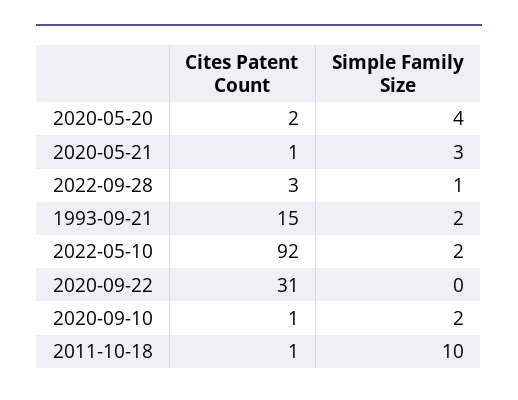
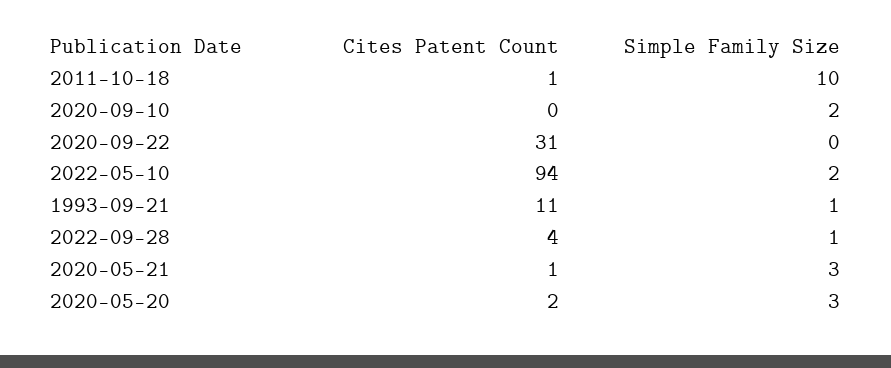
Simple Family Size, 2020-05-20: 4 -> 3
Cites Patent Count, 2022-09-28: 3 -> 4
Cites Patent Count, 1993-09-21: 15 -> 11
Simple Family Size, 1993-09-21: 2 -> 1
Cites Patent Count, 2022-05-10: 92 -> 94
Cites Patent Count, 2020-09-10: 1 -> 0

